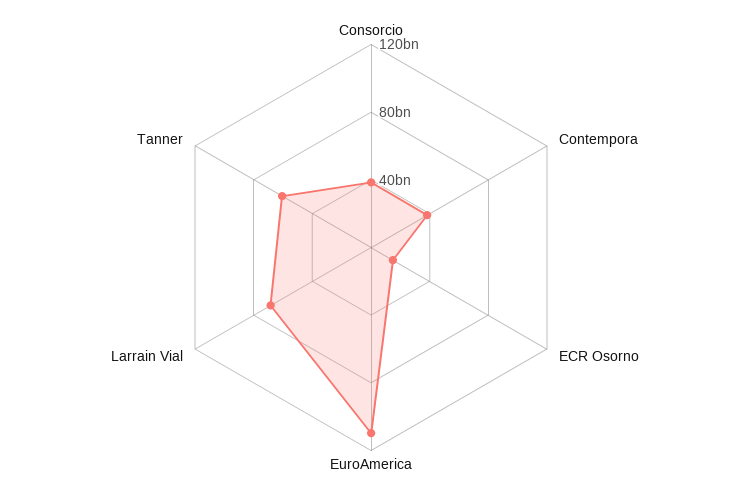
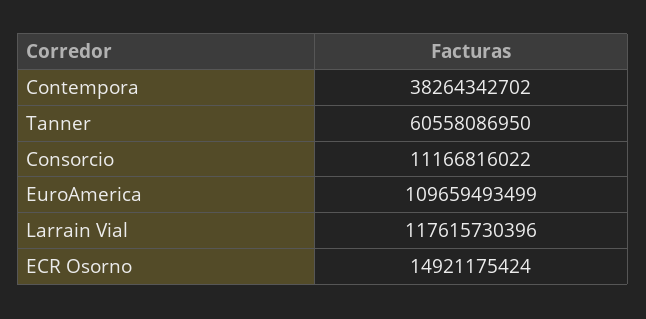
Consorcio: 40000000000 -> 11166816022
Larrain Vial: 70000000000 -> 117615730396

